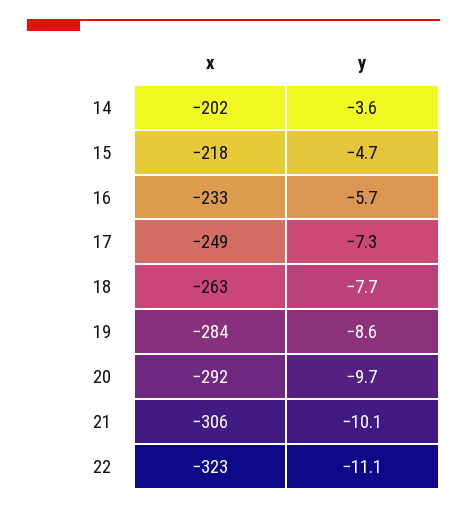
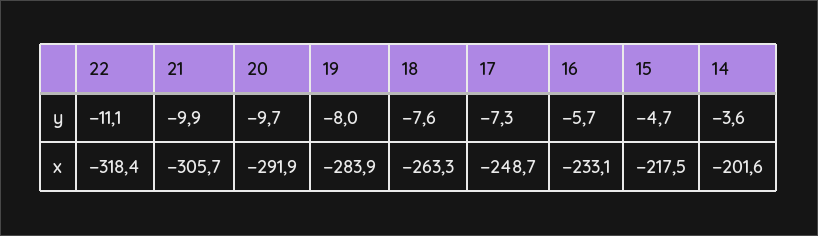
y, 18: -7.7 -> -7.6
y, 19: -8.6 -> -8
y, 21: -10.1 -> -9.9
x, 22: -323 -> -318.4

